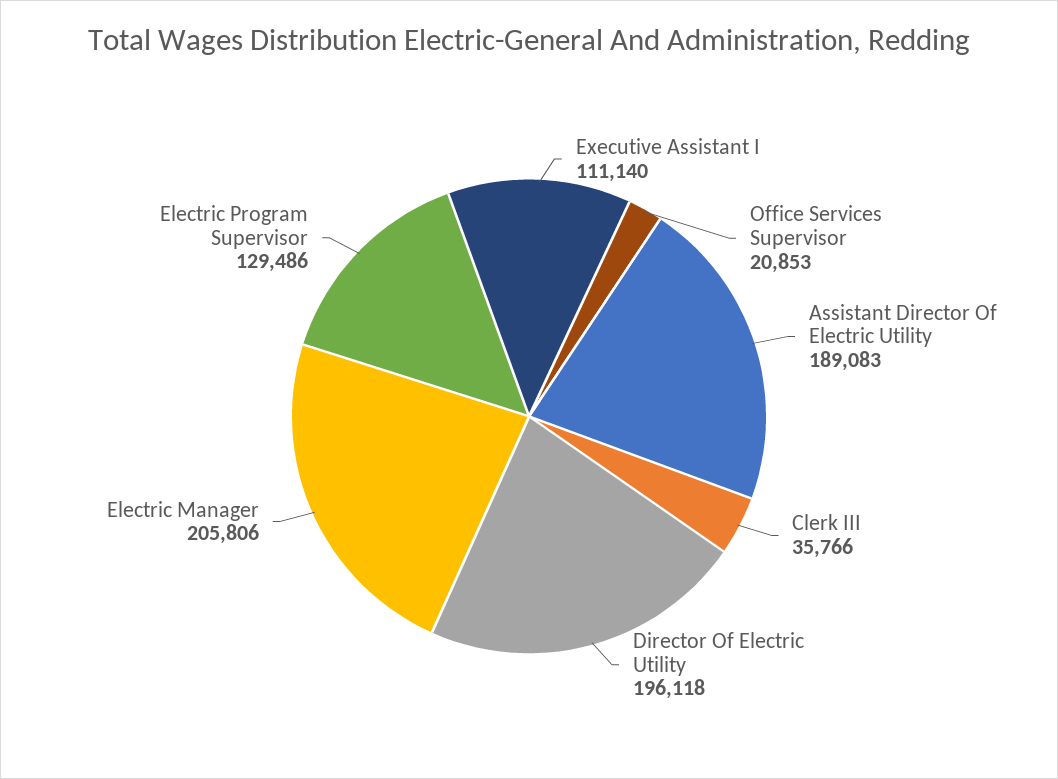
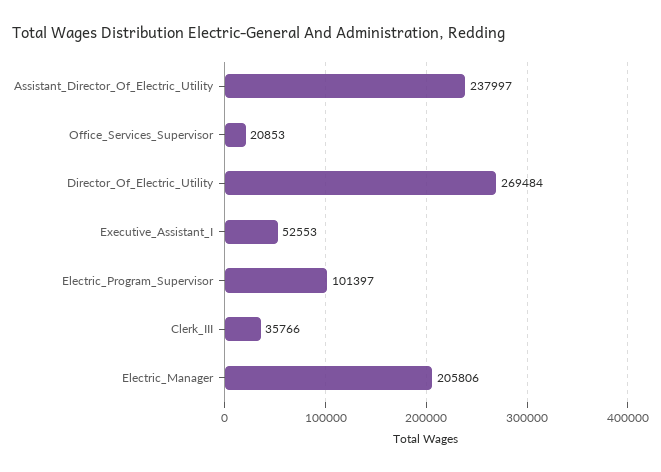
Executive Assistant I: 111140 -> 52553
Assistant Director Of Electric Utility: 189083 -> 237997
Director Of Electric Utility: 196118 -> 269484
Electric Program Supervisor: 129486 -> 101397

